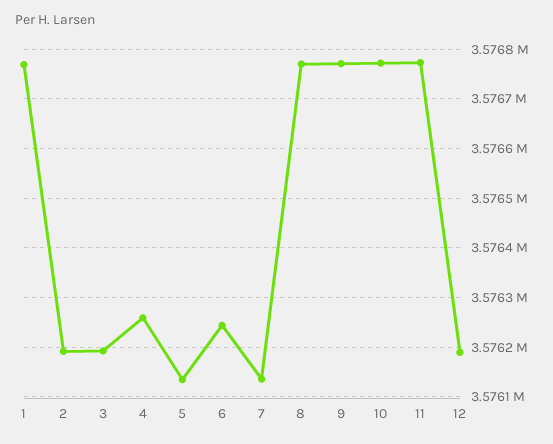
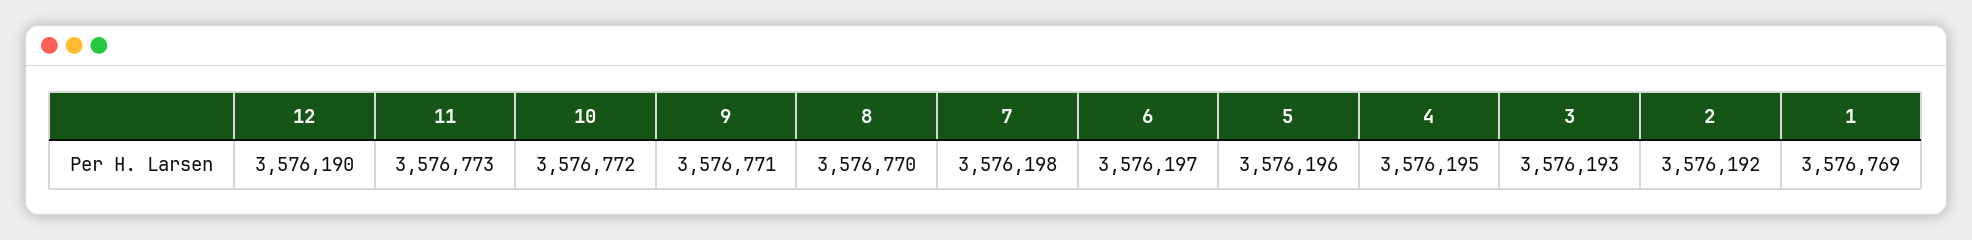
4: 3576260 -> 3576195
5: 3576140 -> 3576196
6: 3576240 -> 3576197
7: 3576140 -> 3576198

